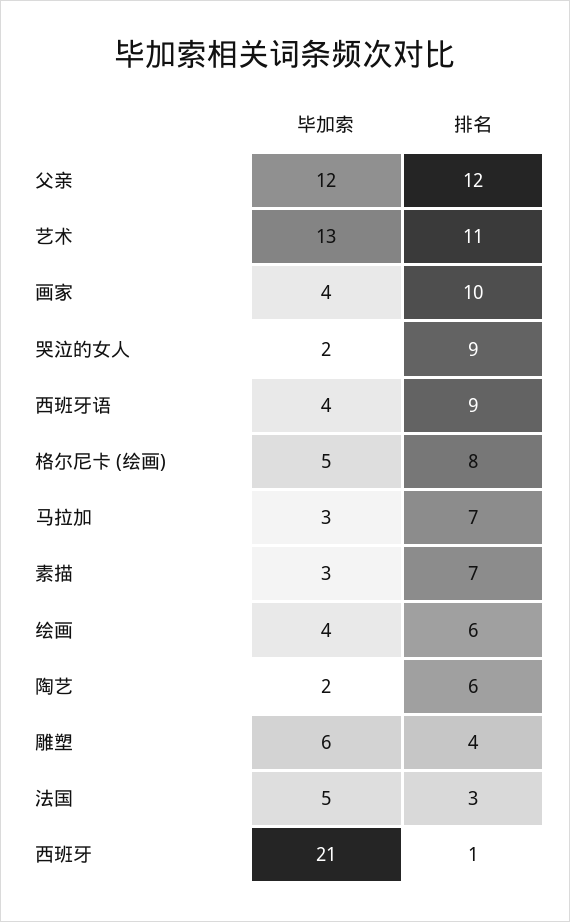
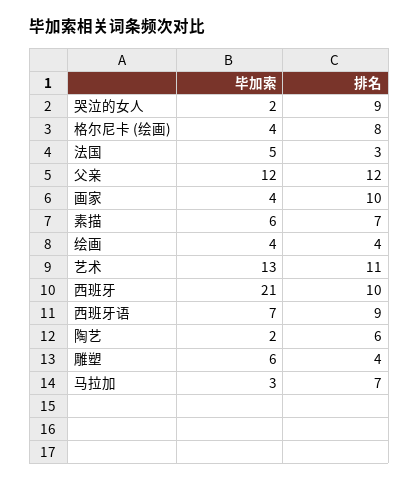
毕加索, 西班牙语: 4 -> 7
毕加索, 格尔尼卡 (绘画): 5 -> 4
毕加索, 素描: 3 -> 6
排名, 绘画: 6 -> 4
排名, 西班牙: 1 -> 10

